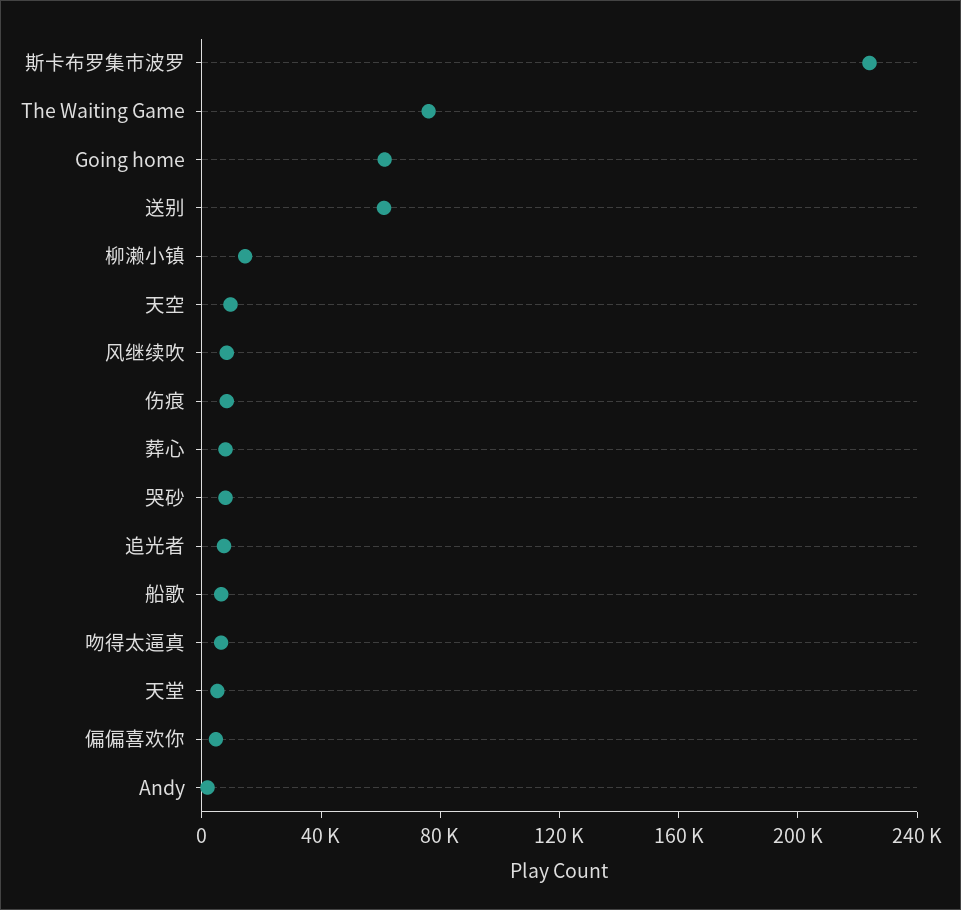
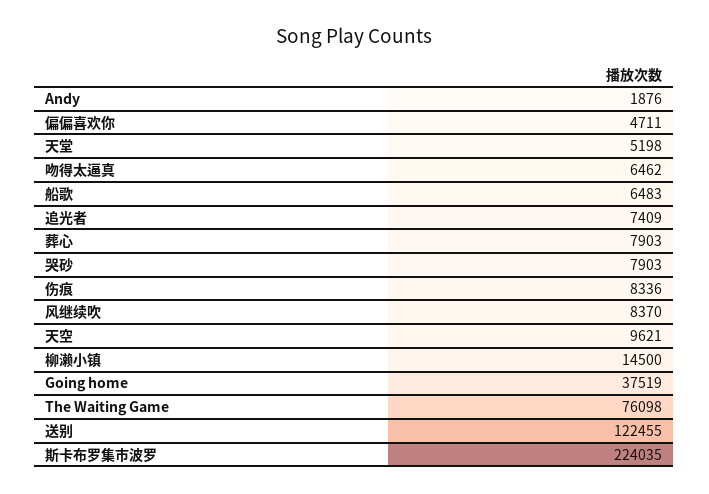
Going home: 60000 -> 37519
送别: 60000 -> 122455

